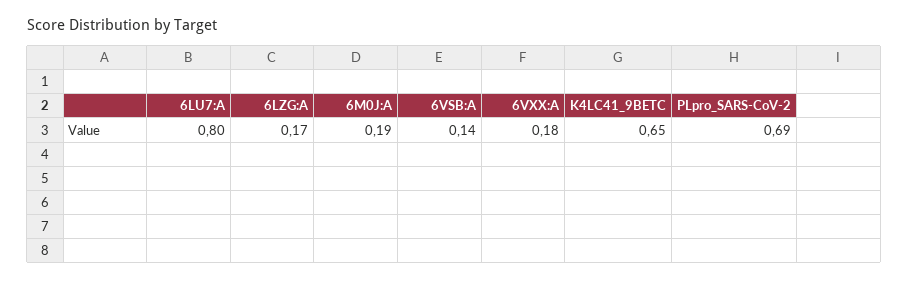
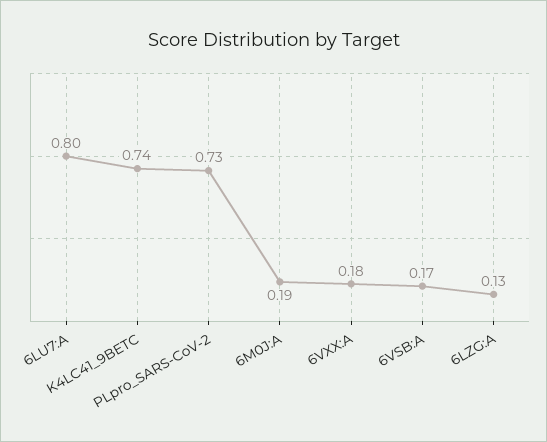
6LZG:A: 0.17 -> 0.13
6VSB:A: 0.14 -> 0.17
K4LC41_9BETC: 0.65 -> 0.74
PLpro_SARS-CoV-2: 0.69 -> 0.73

